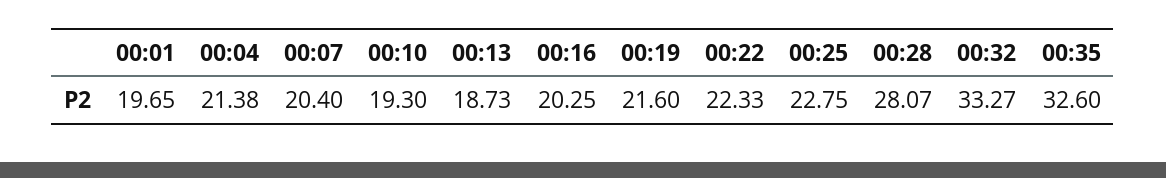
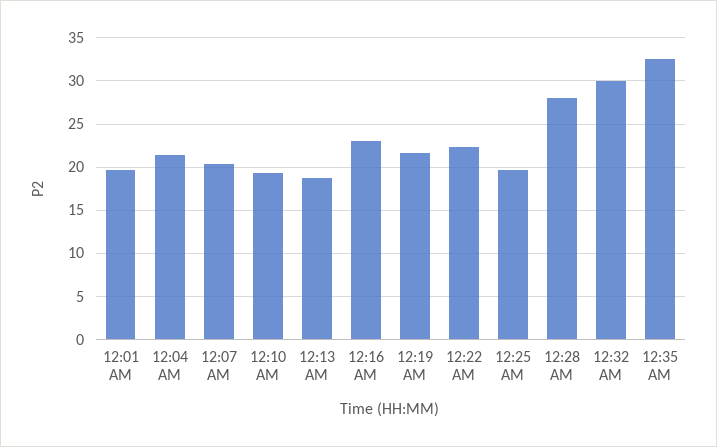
00:16: 20.25 -> 23
00:25: 22.75 -> 20
00:32: 33.27 -> 30

